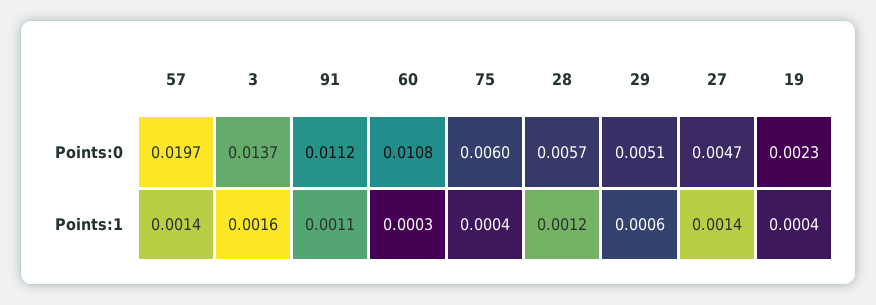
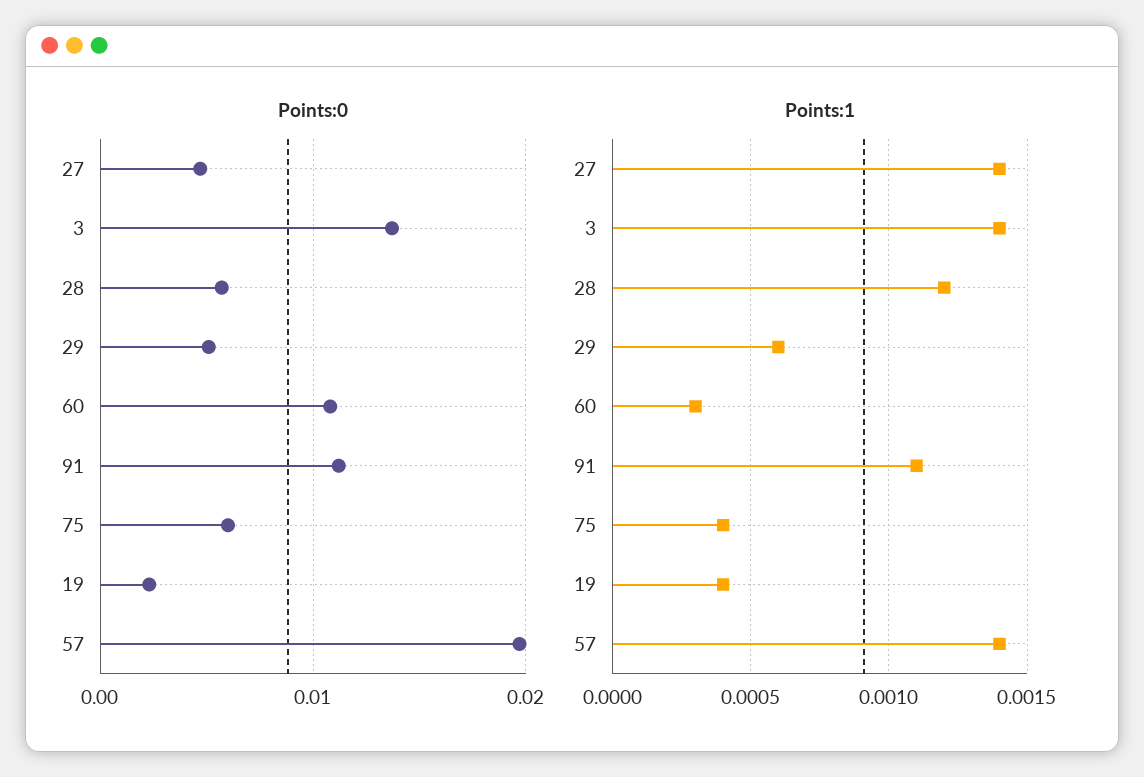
Points:1, 3: 0.0016 -> 0.0014

